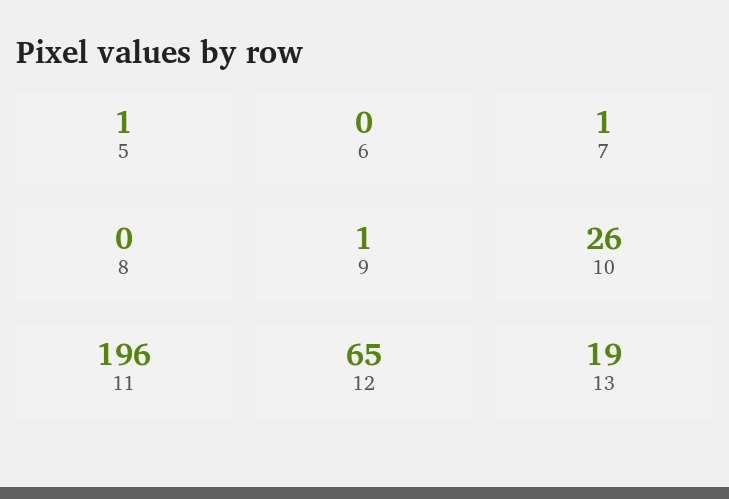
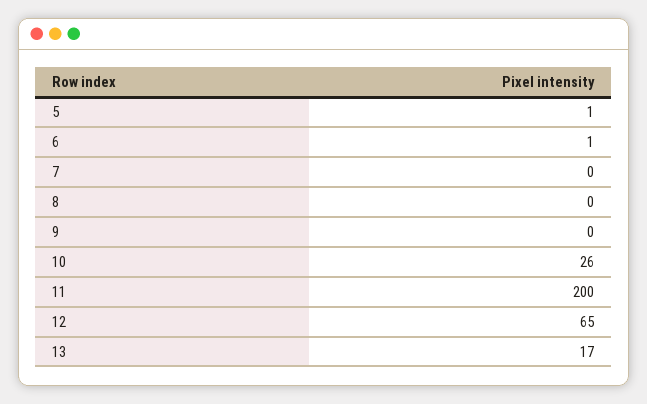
6: 0 -> 1
7: 1 -> 0
9: 1 -> 0
11: 196 -> 200
13: 19 -> 17

